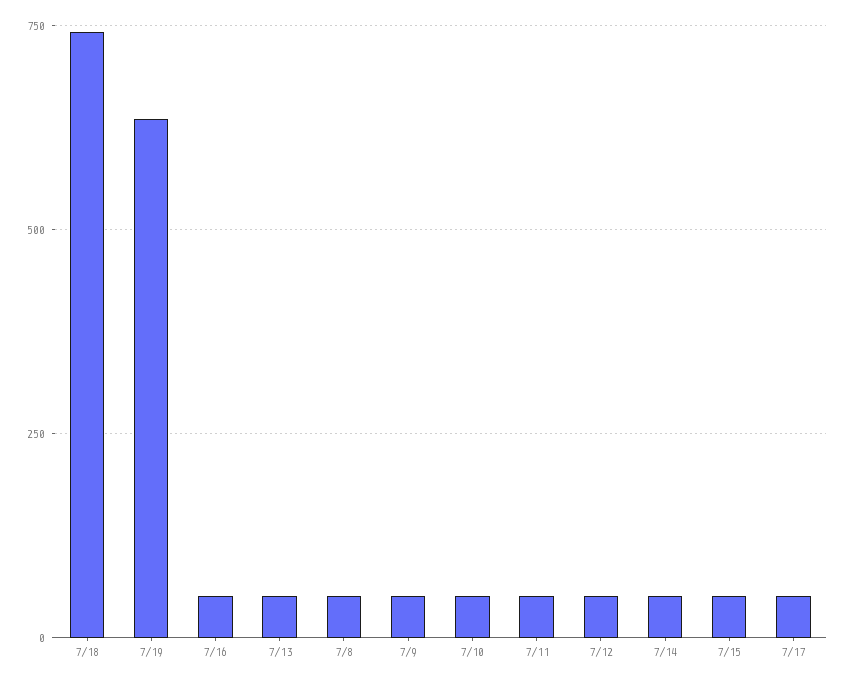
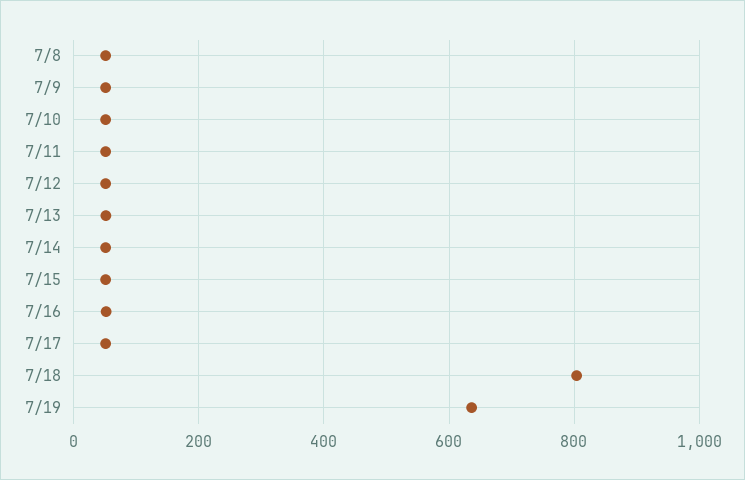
7/18: 750 -> 800

